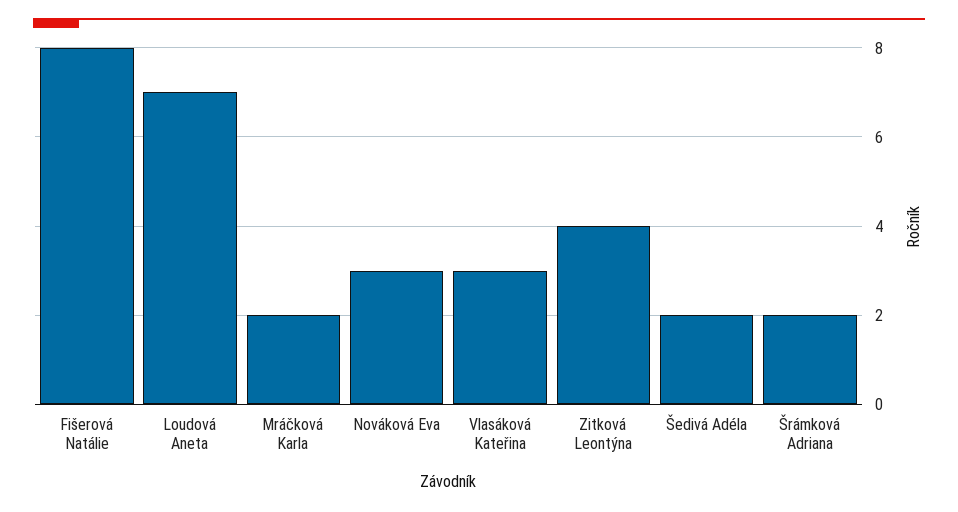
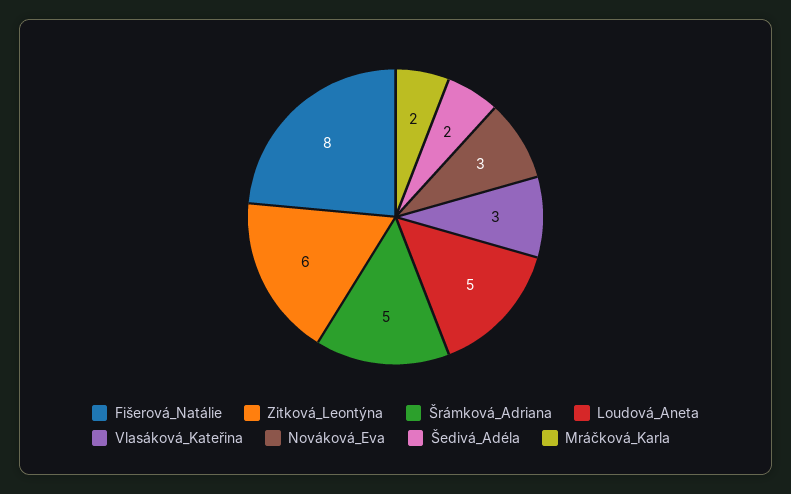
Loudová Aneta: 7 -> 5
Zitková Leontýna: 4 -> 6
Šrámková Adriana: 2 -> 5

